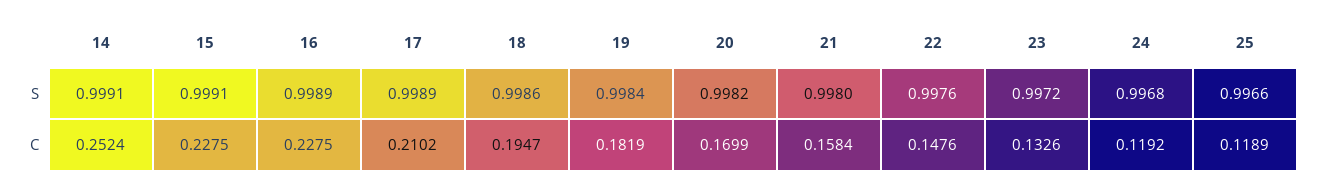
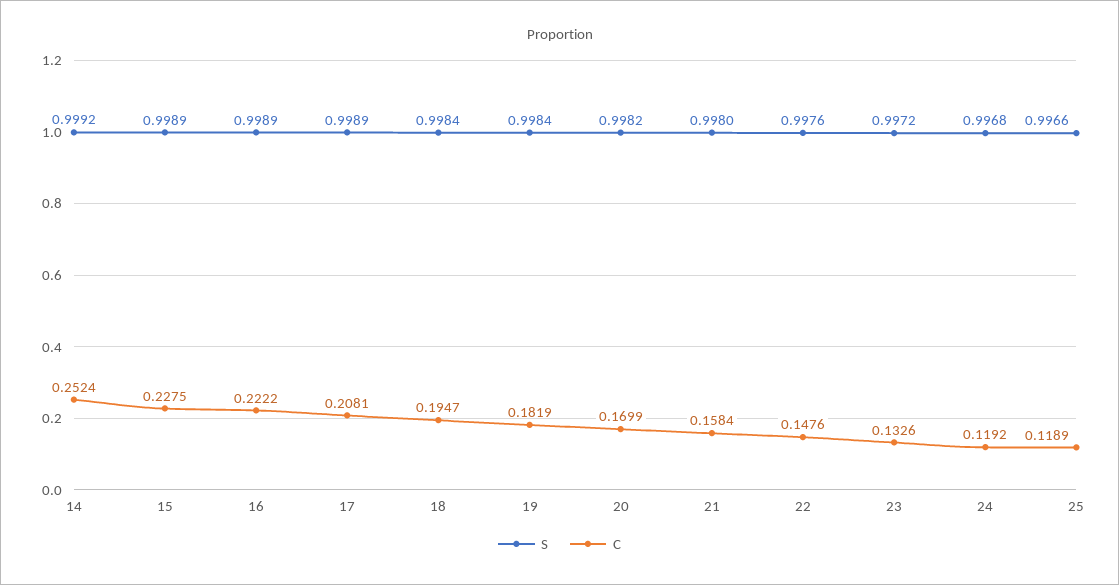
S, 14: 0.9991 -> 0.9992
S, 15: 0.9991 -> 0.9989
S, 18: 0.9986 -> 0.9984
C, 16: 0.2275 -> 0.2222
C, 17: 0.2102 -> 0.2081

